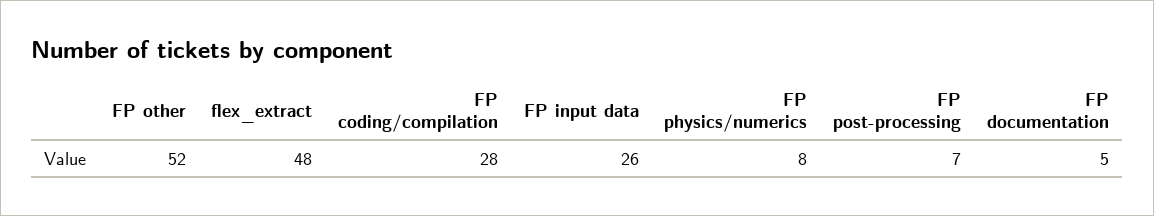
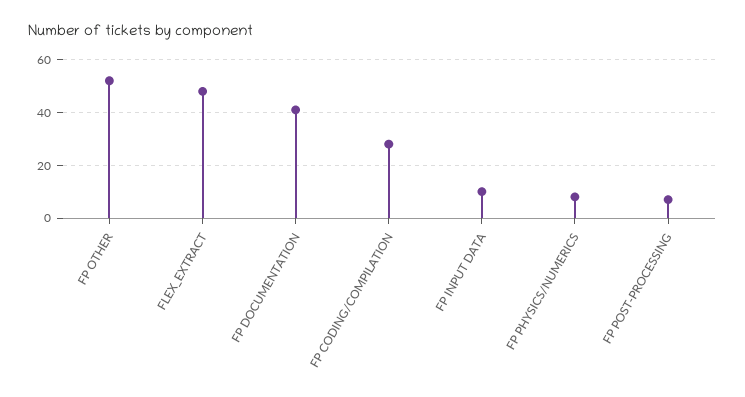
FP input data: 26 -> 10
FP documentation: 5 -> 40

